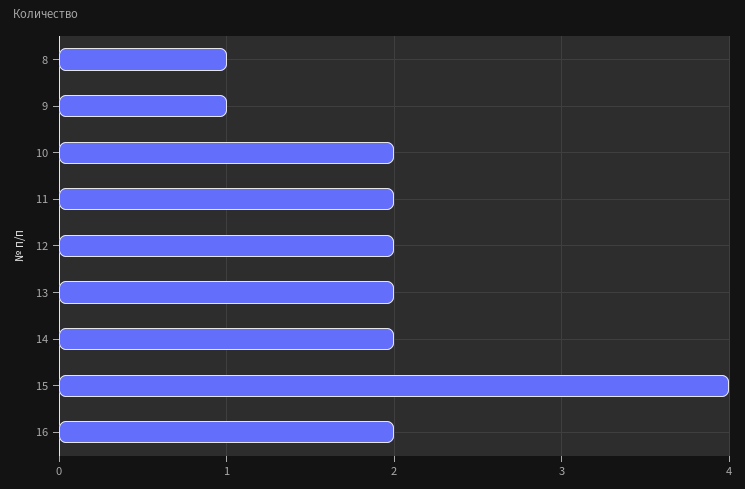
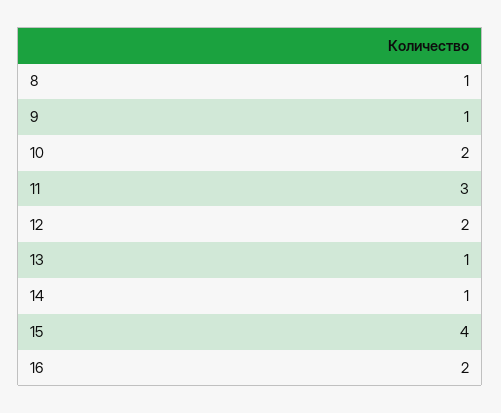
11: 2 -> 3
13: 2 -> 1
14: 2 -> 1

